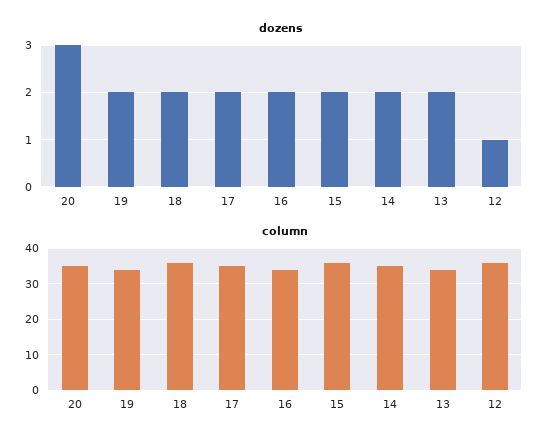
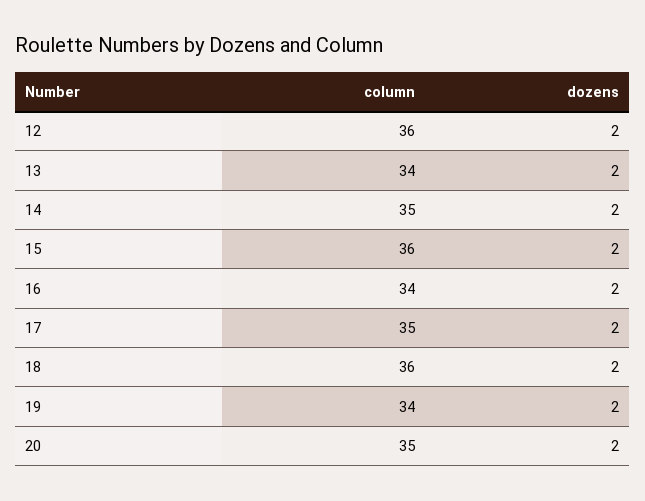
dozens, 20: 3 -> 2
dozens, 12: 1 -> 2

